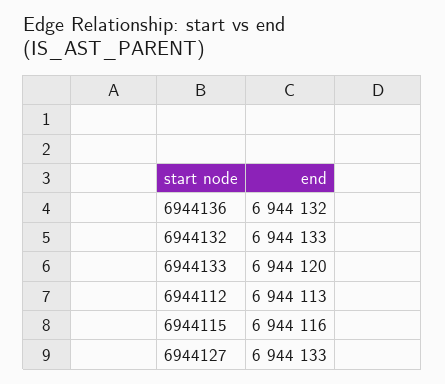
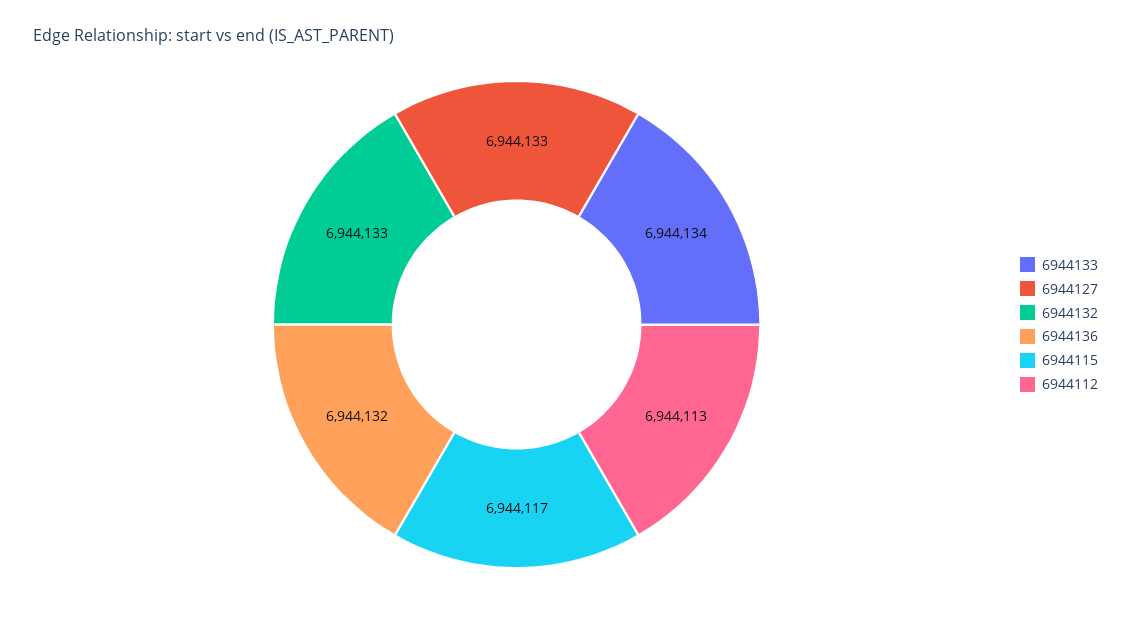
6944133: 6944120 -> 6944134
6944115: 6944116 -> 6944117

